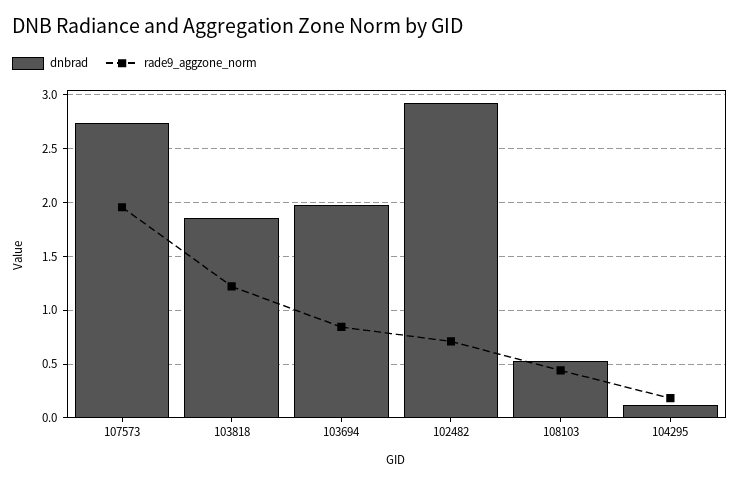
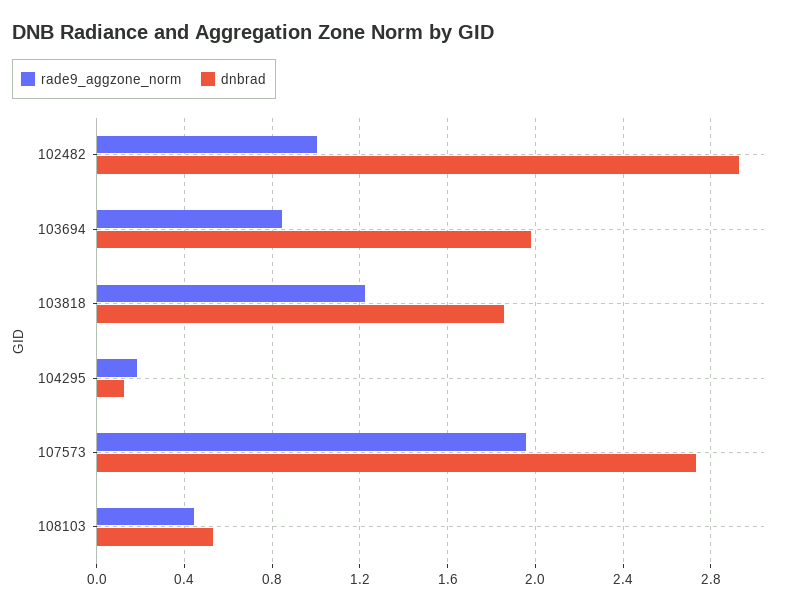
rade9_aggzone_norm, 102482: 0.7 -> 1

